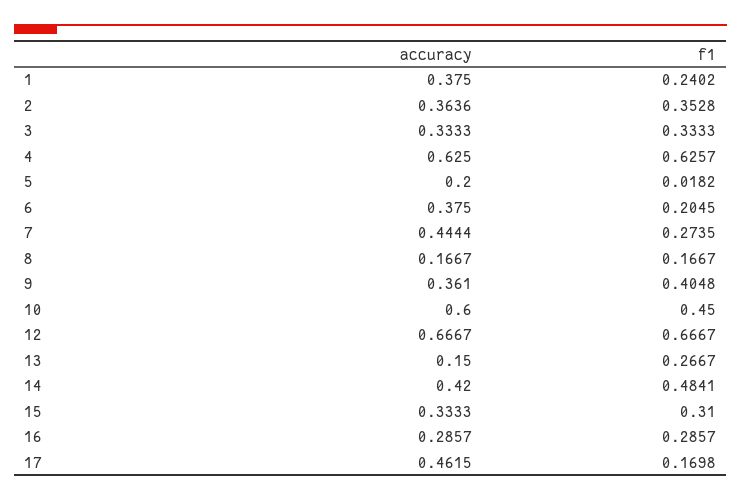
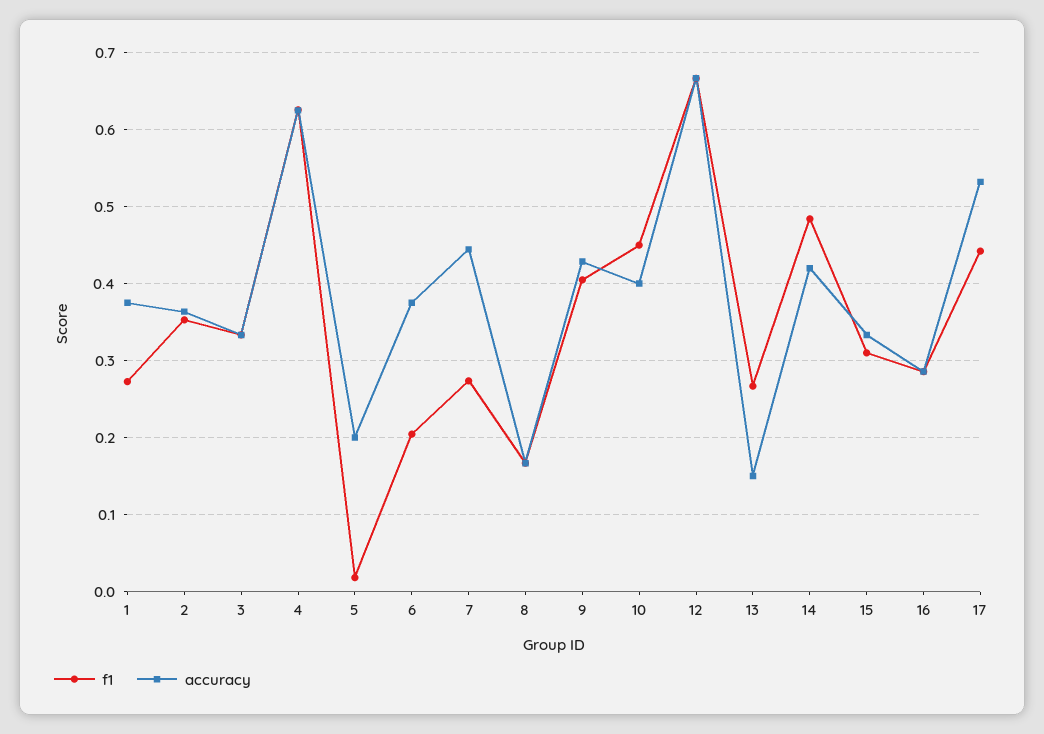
f1, 1: 0.2402 -> 0.27
accuracy, 9: 0.361 -> 0.43
accuracy, 10: 0.6 -> 0.4
accuracy, 17: 0.4615 -> 0.53
f1, 17: 0.1698 -> 0.44

